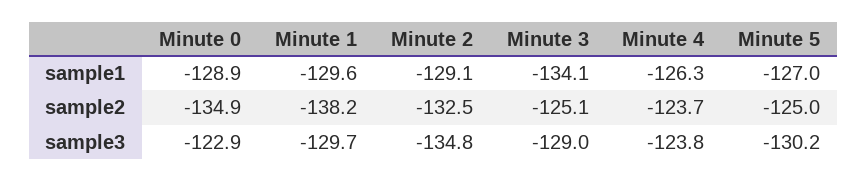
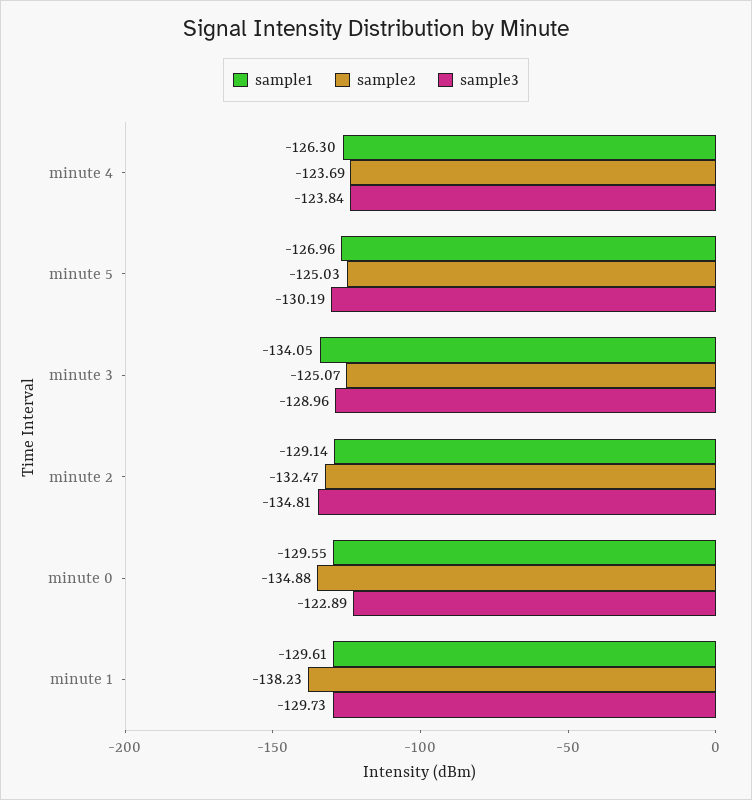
sample1, Minute 0: -128.9 -> -129.55

